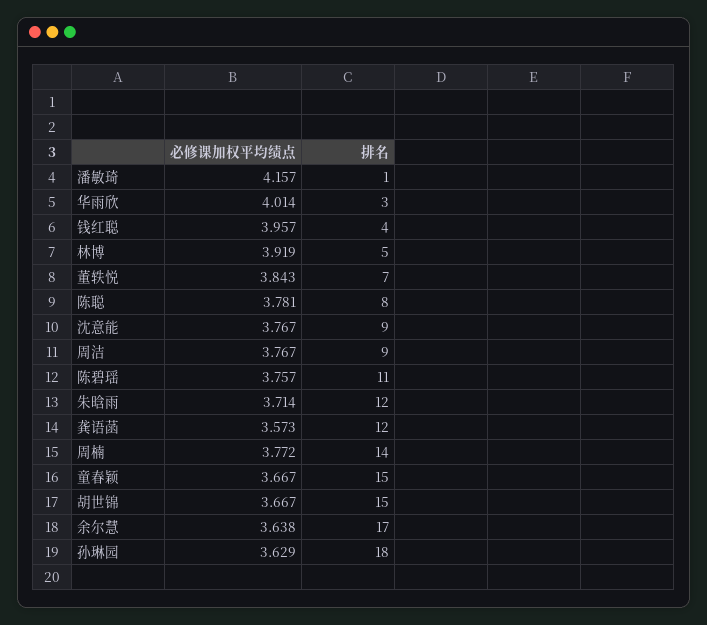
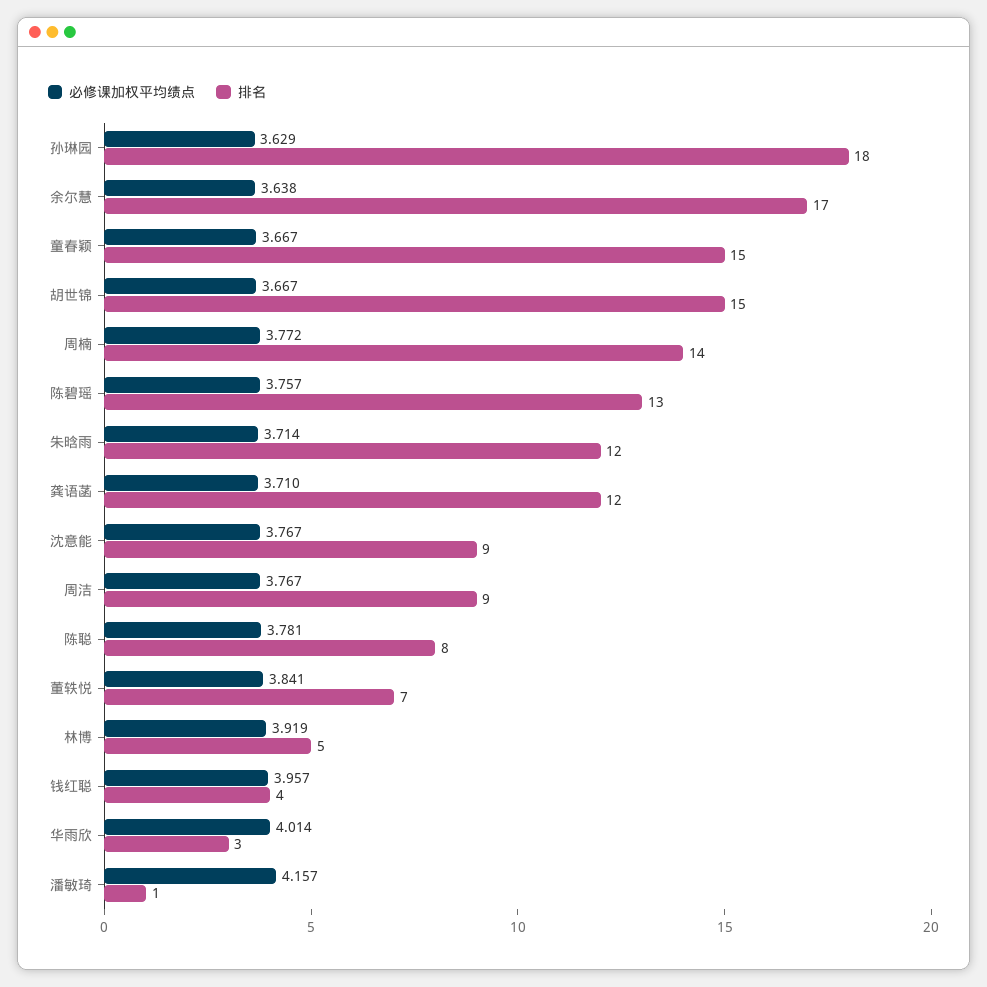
必修课加权平均绩点, 董轶悦: 3.843 -> 3.841
排名, 陈碧瑶: 11 -> 13
必修课加权平均绩点, 龚语菡: 3.573 -> 3.71

